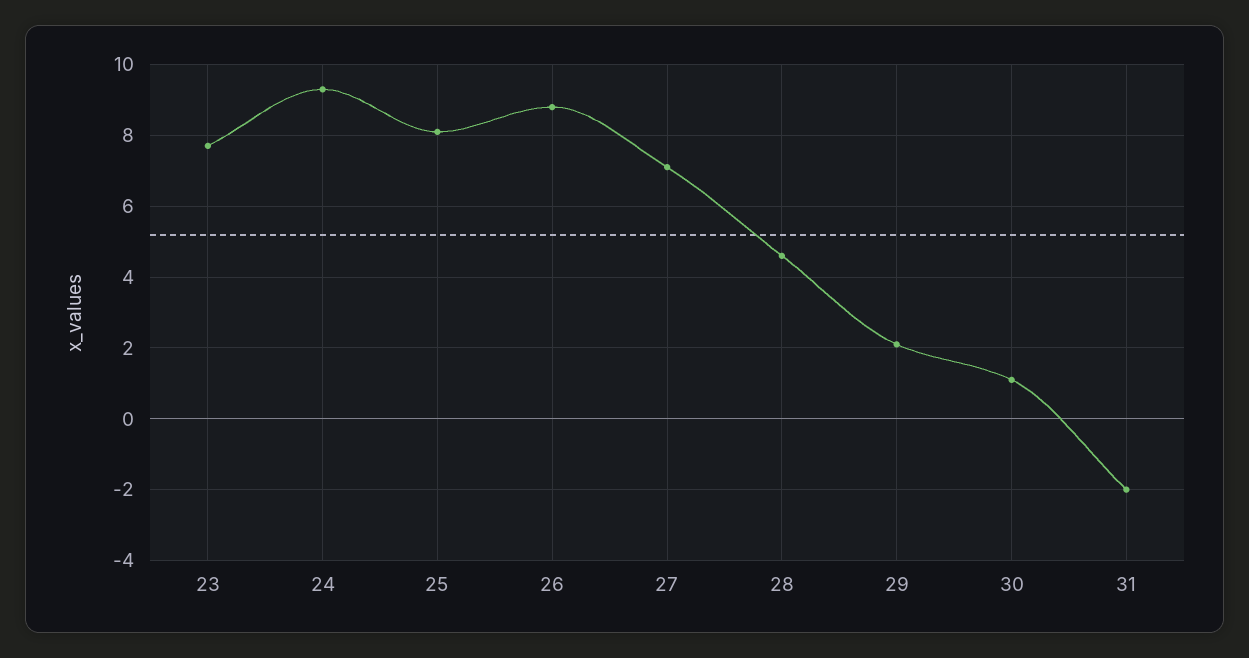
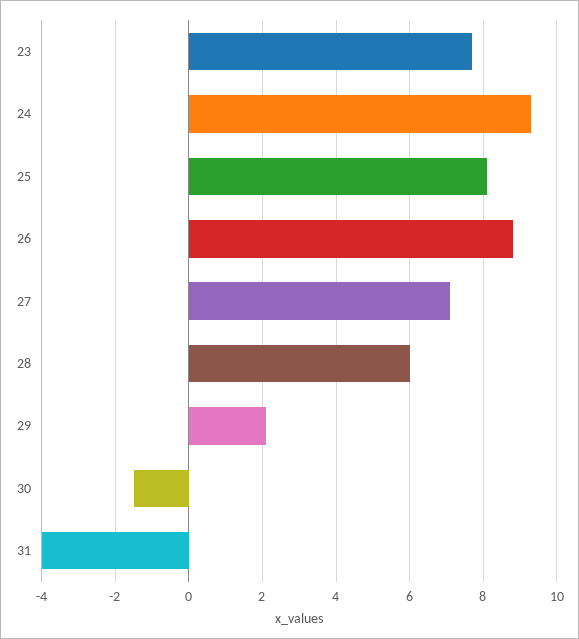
28: 4.5 -> 6
30: 1 -> -1.5
31: -2 -> -4

